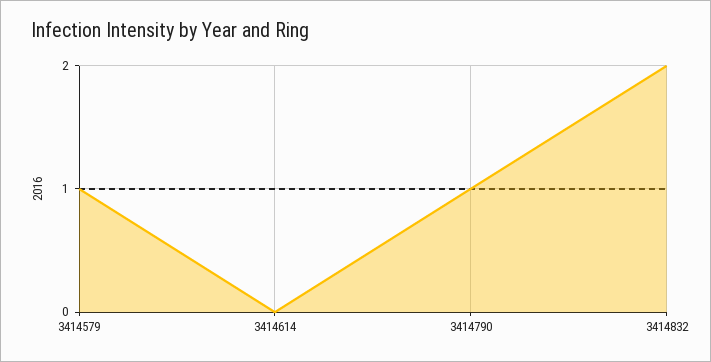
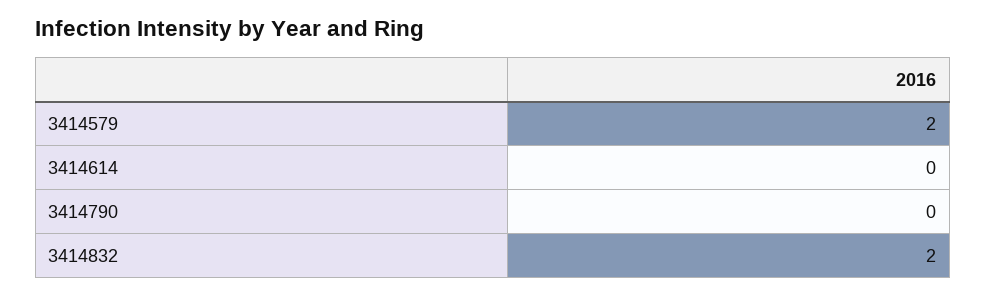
3414579: 1 -> 2
3414790: 1 -> 0

